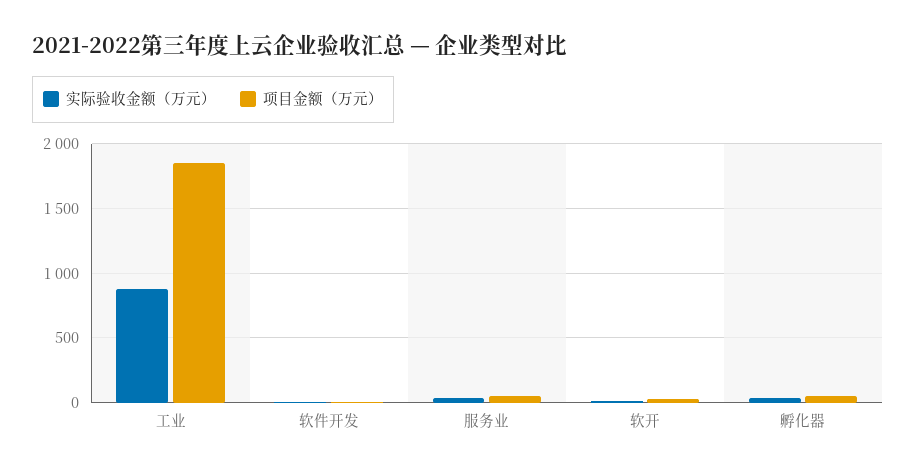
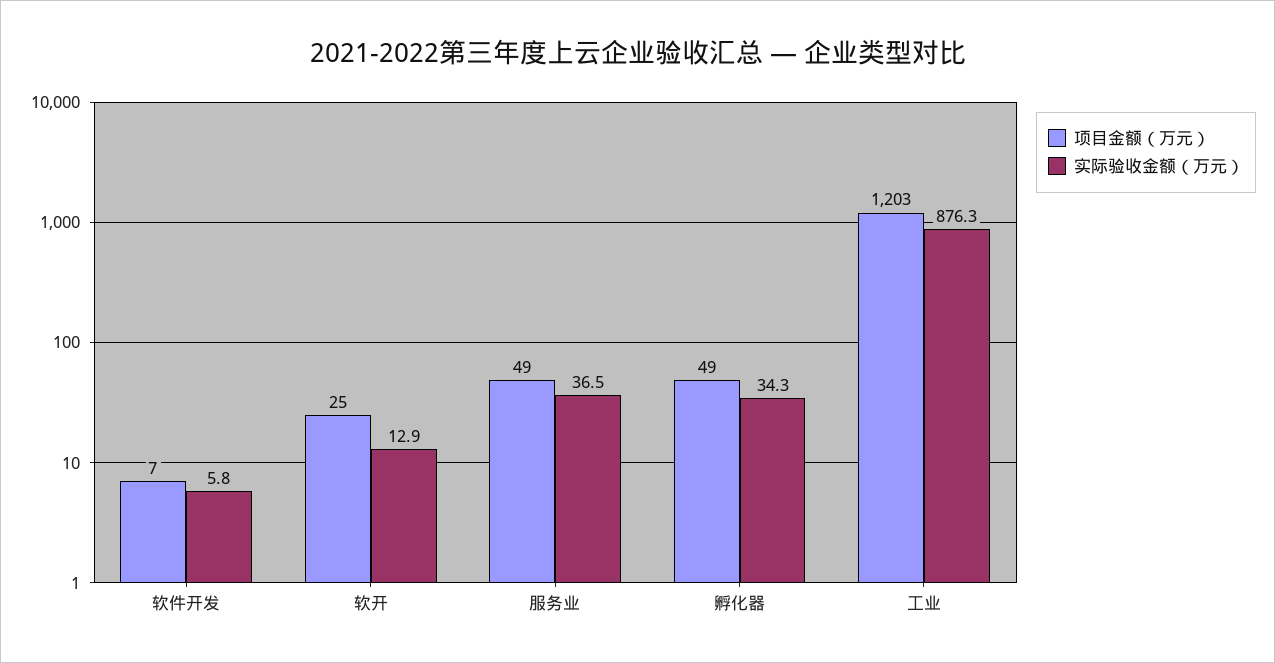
项目金额（万元）, 工业: 1850 -> 1203

